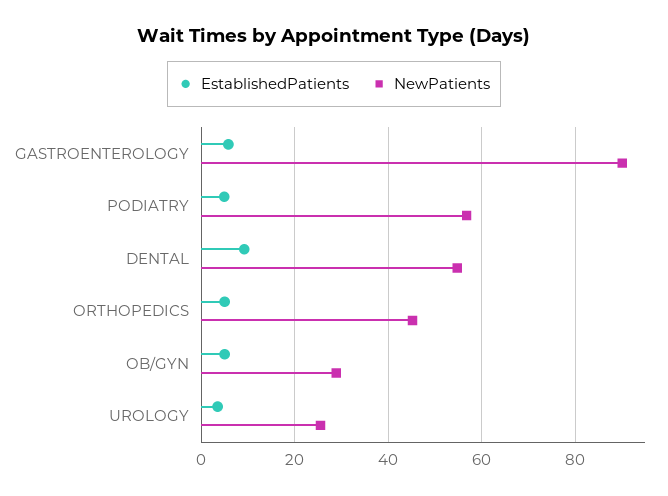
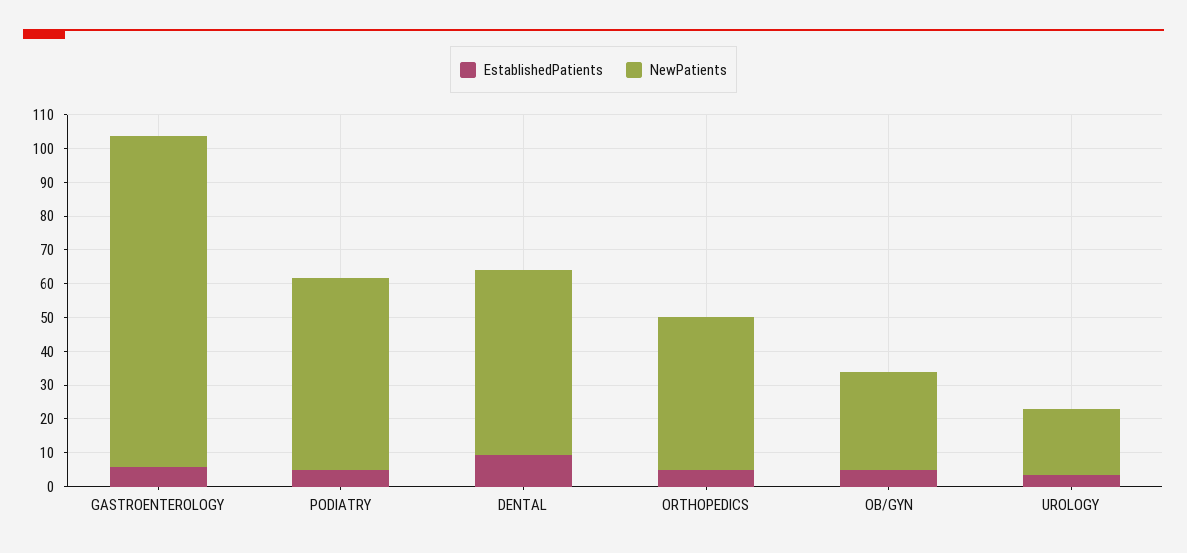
NewPatients, GASTROENTEROLOGY: 90 -> 97.5
NewPatients, UROLOGY: 26 -> 20

